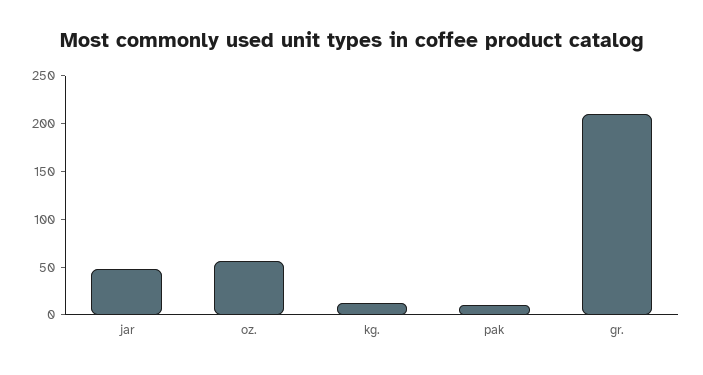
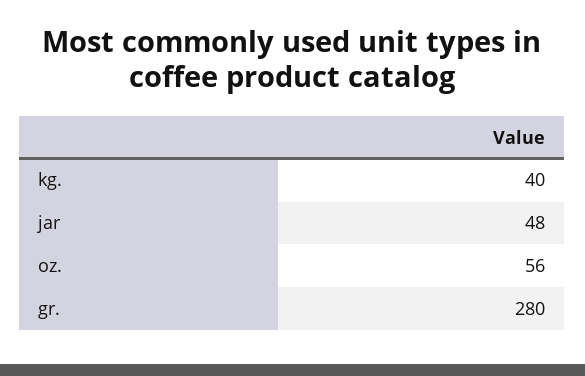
kg.: 10 -> 40
pak: 10 -> none
gr.: 210 -> 280

